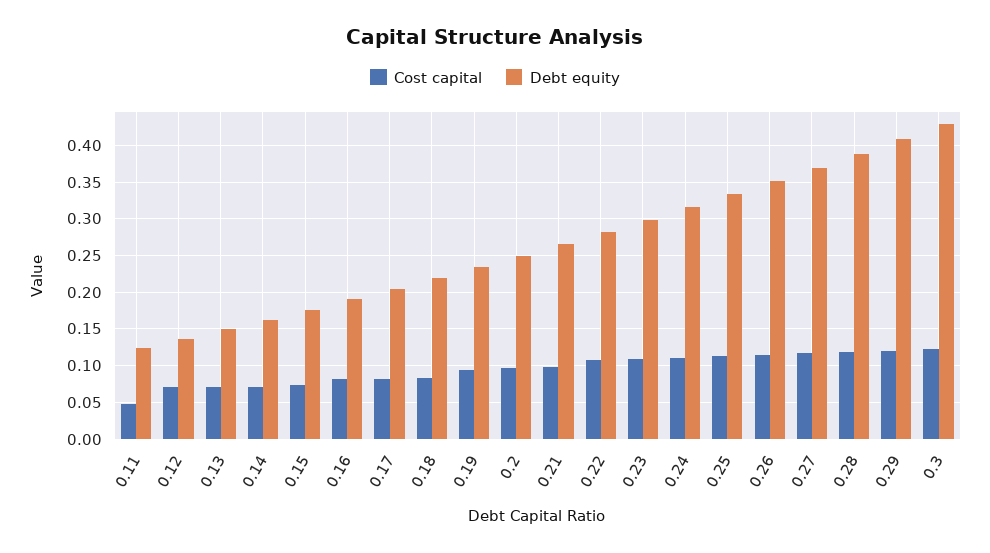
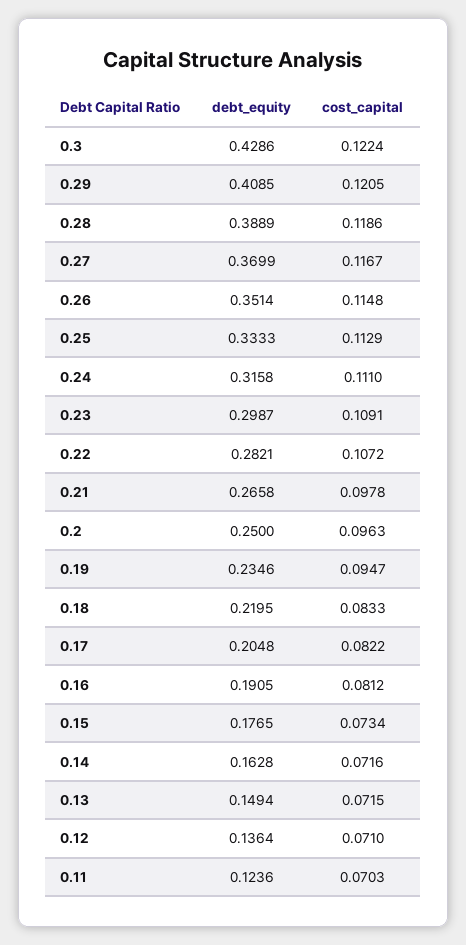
Cost capital, 0.11: 0.05 -> 0.0703

